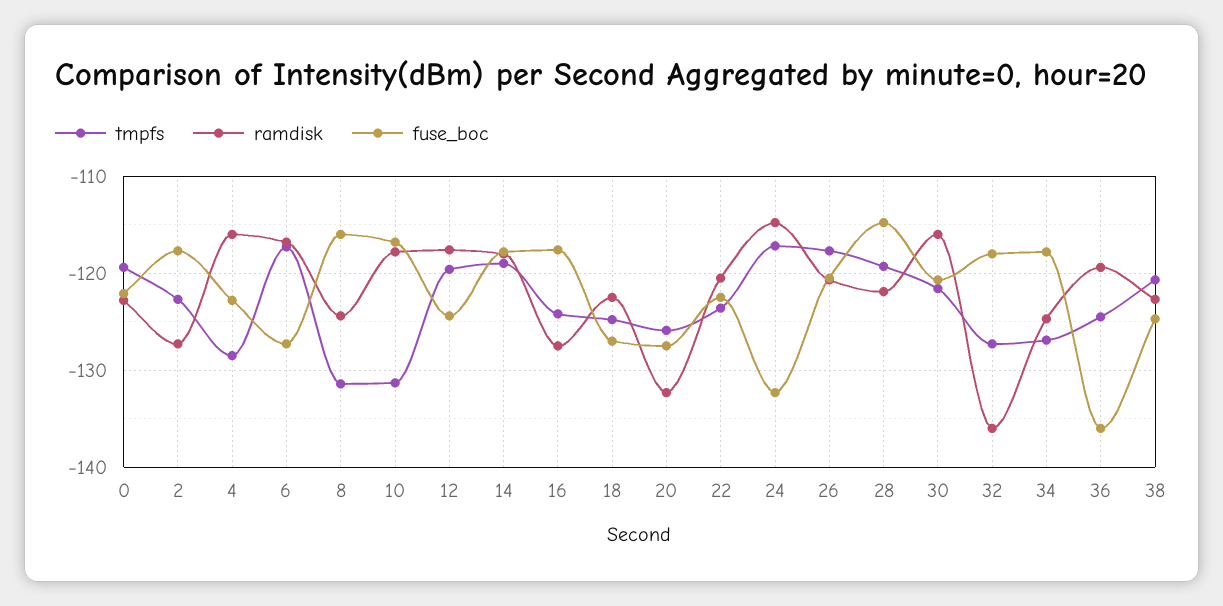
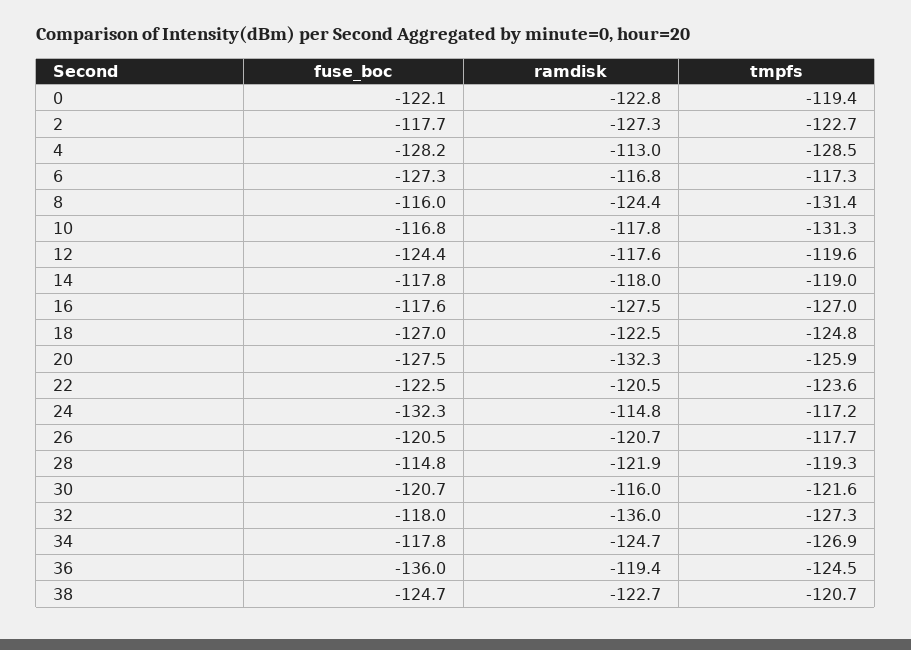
ramdisk, 4: -116 -> -113
fuse_boc, 4: -123 -> -128.2
tmpfs, 16: -124 -> -127

